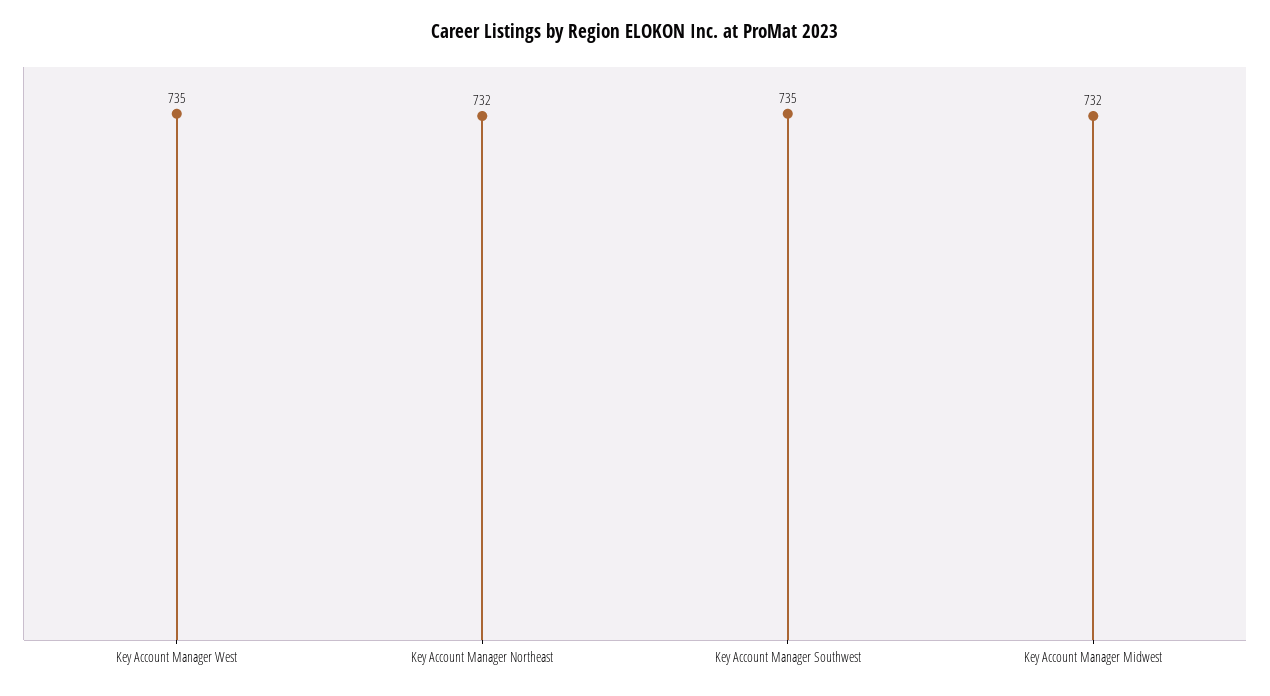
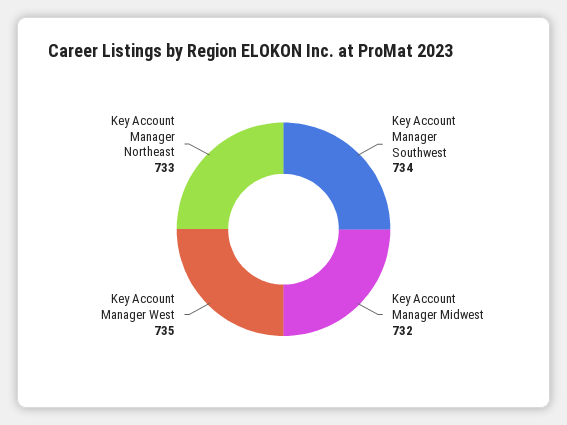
Key Account Manager Northeast: 732 -> 733
Key Account Manager Southwest: 735 -> 734

